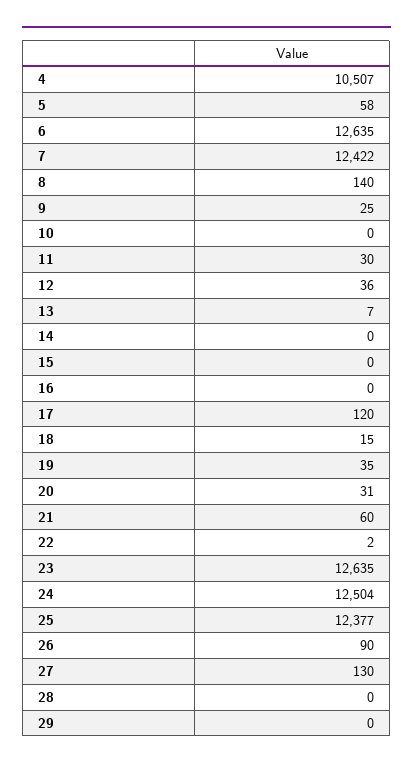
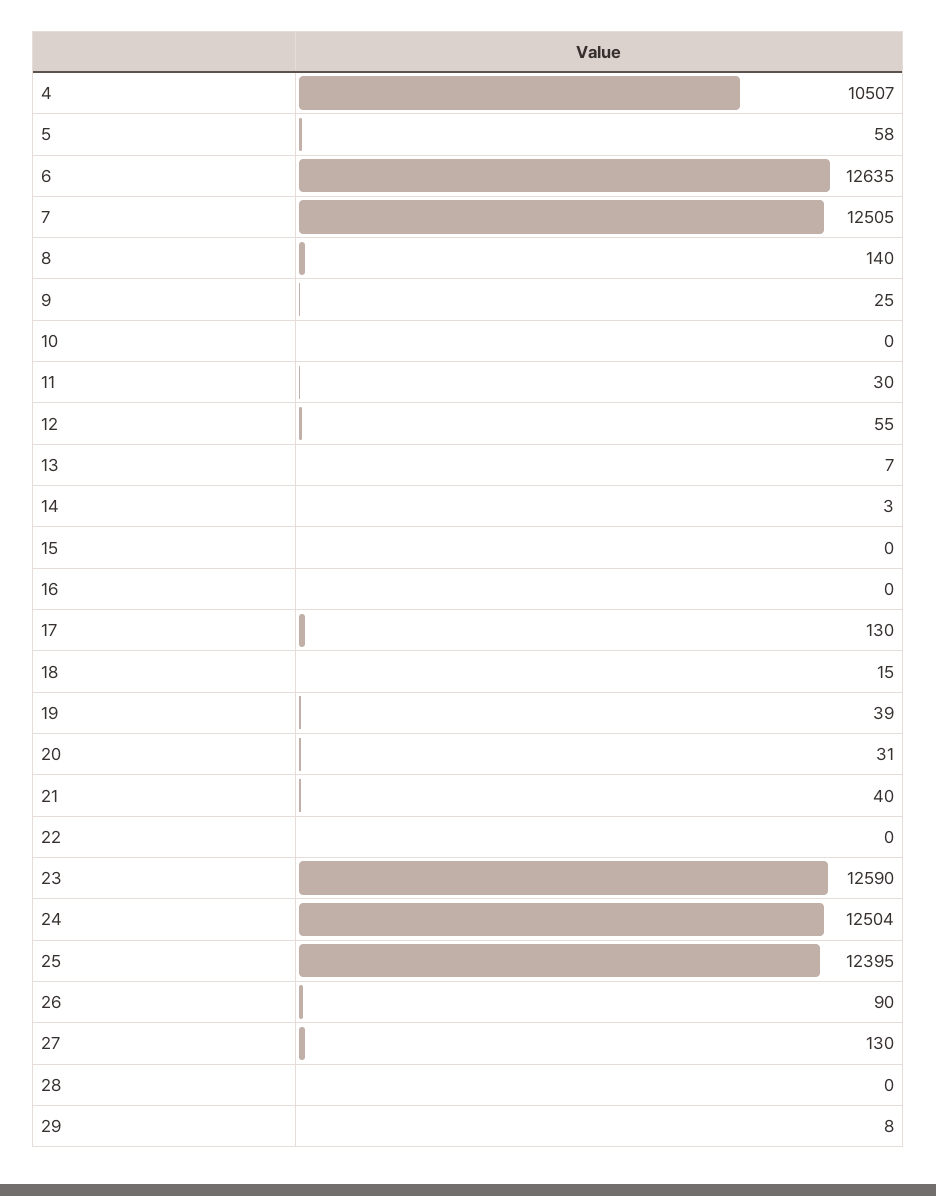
7: 12422 -> 12505
12: 36 -> 55
14: 0 -> 3
17: 120 -> 130
19: 35 -> 39
21: 60 -> 40
22: 2 -> 0
23: 12635 -> 12590
25: 12377 -> 12395
29: 0 -> 8

